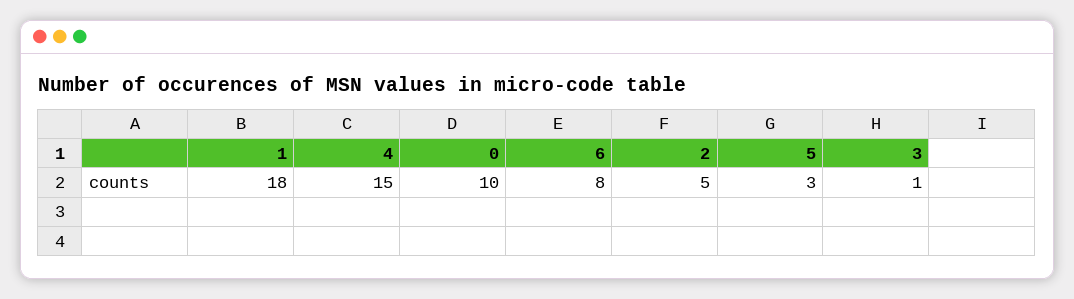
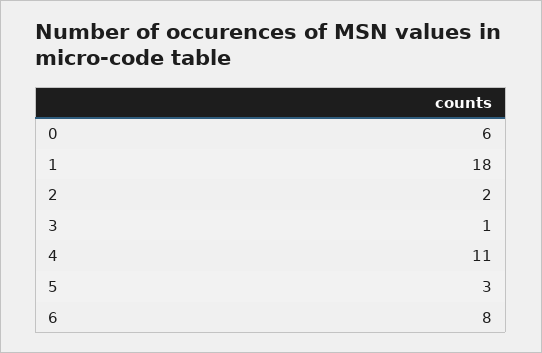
4: 15 -> 11
0: 10 -> 6
2: 5 -> 2

